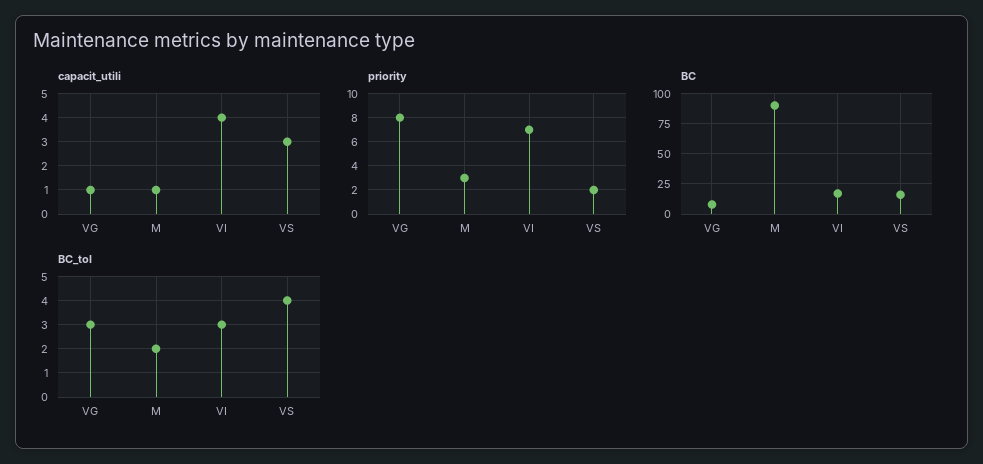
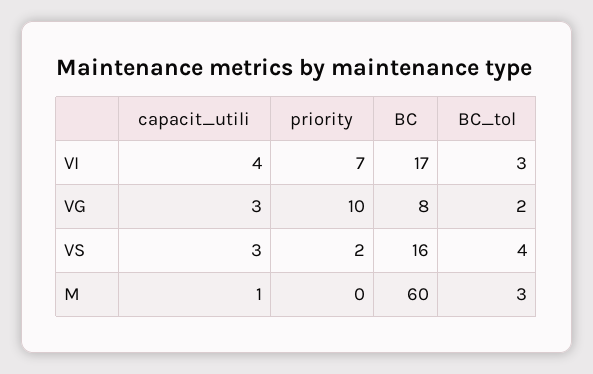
capacit_utili, VG: 1 -> 3
priority, VG: 8 -> 10
priority, M: 3 -> 0
BC, M: 90 -> 60
BC_tol, VG: 3 -> 2
BC_tol, M: 2 -> 3

